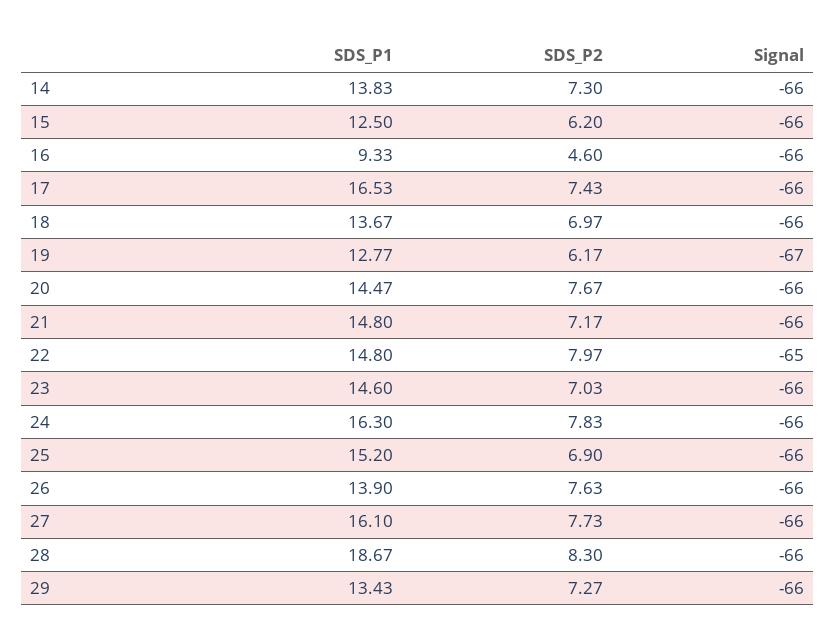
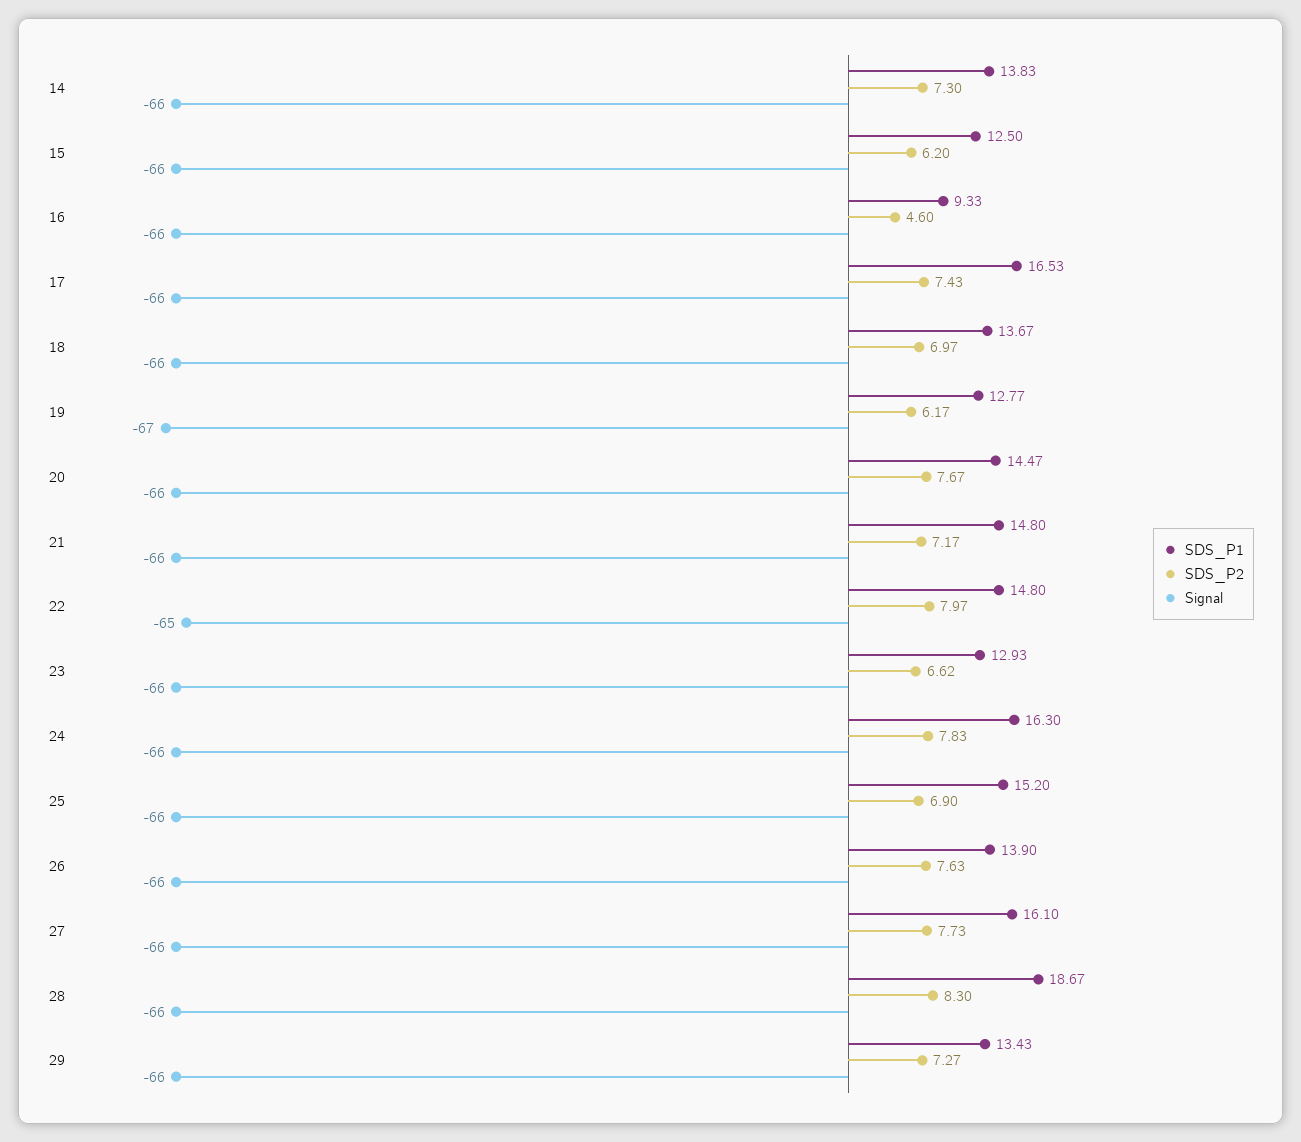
SDS_P1, 23: 14.6 -> 12.93
SDS_P2, 23: 7.03 -> 6.62

